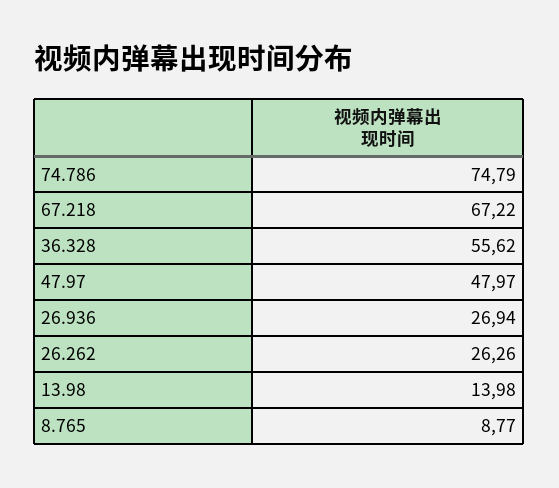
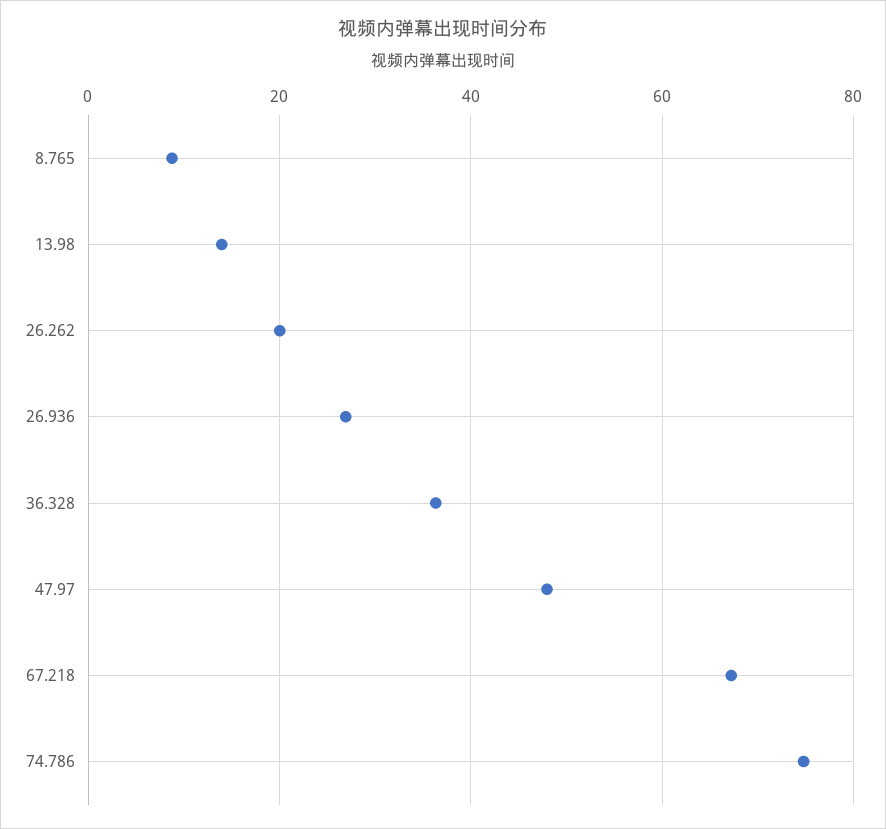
36.328: 55.62 -> 36
26.262: 26.26 -> 20

